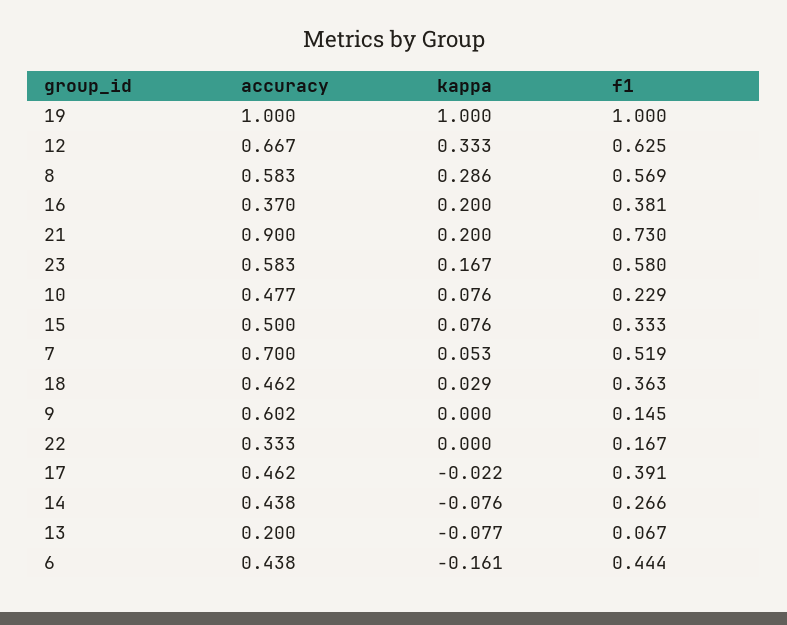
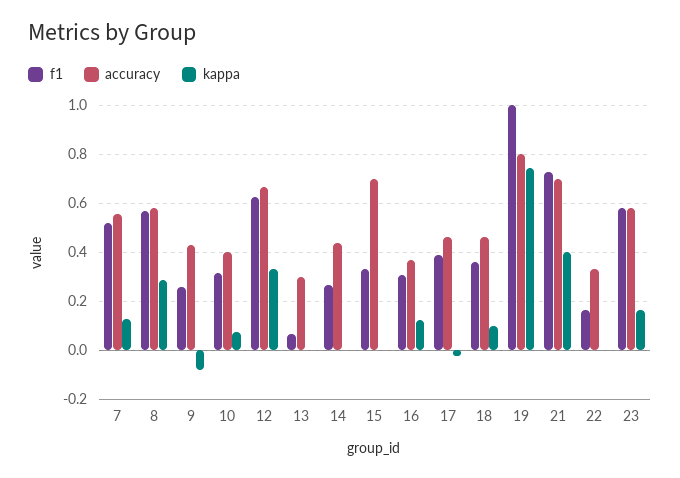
accuracy, 19: 1 -> 0.8
kappa, 19: 1 -> 0.75
kappa, 16: 0.2 -> 0.125
f1, 16: 0.381 -> 0.3
accuracy, 21: 0.9 -> 0.7
kappa, 21: 0.2 -> 0.4
accuracy, 10: 0.477 -> 0.4
f1, 10: 0.229 -> 0.325
accuracy, 15: 0.5 -> 0.7
kappa, 15: 0.076 -> 0
accuracy, 7: 0.7 -> 0.55
kappa, 7: 0.053 -> 0.125
kappa, 18: 0.029 -> 0.1
accuracy, 9: 0.602 -> 0.425
kappa, 9: 0 -> -0.075
f1, 9: 0.145 -> 0.25
kappa, 14: -0.076 -> 0
accuracy, 13: 0.2 -> 0.3
kappa, 13: -0.077 -> 0
accuracy, 6: 0.438 -> none
kappa, 6: -0.161 -> none
f1, 6: 0.444 -> none

